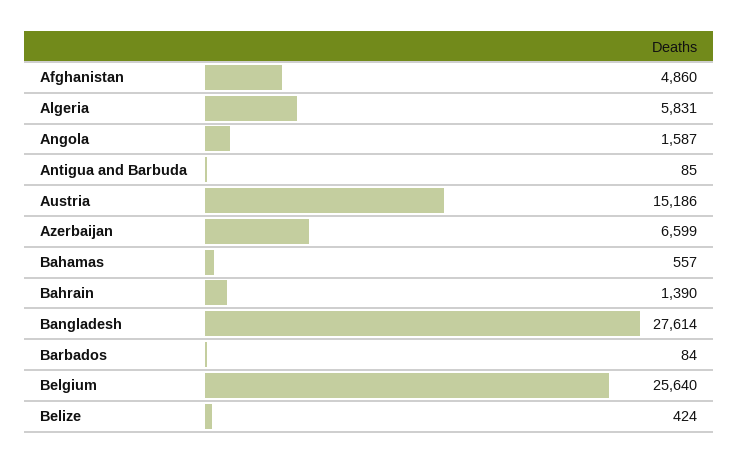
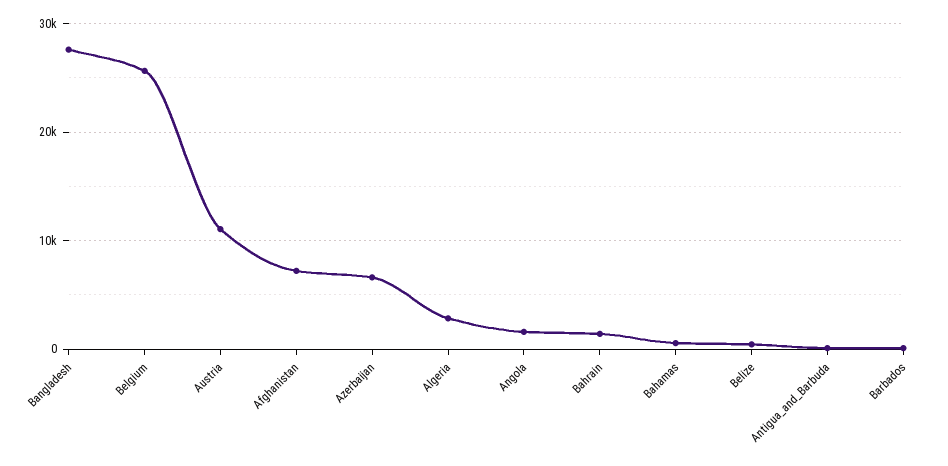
Afghanistan: 4860 -> 7000
Algeria: 5831 -> 3000
Austria: 15186 -> 11000

